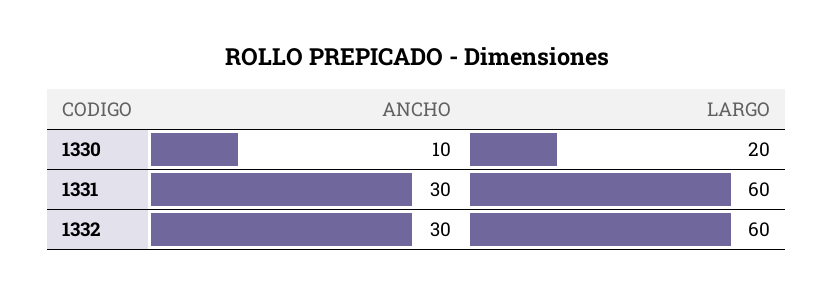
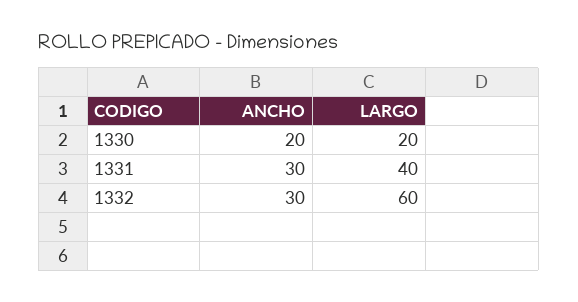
ANCHO, 1330: 10 -> 20
LARGO, 1331: 60 -> 40

